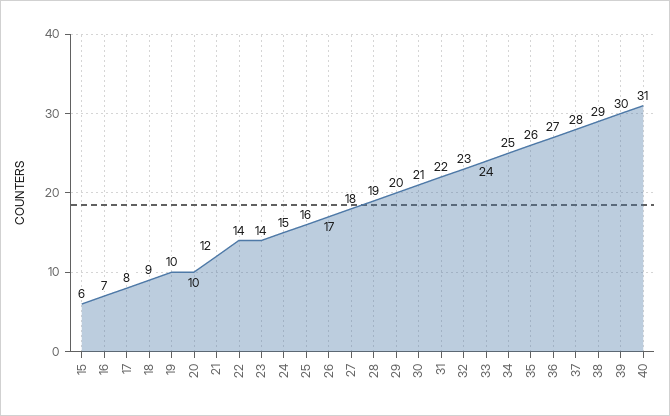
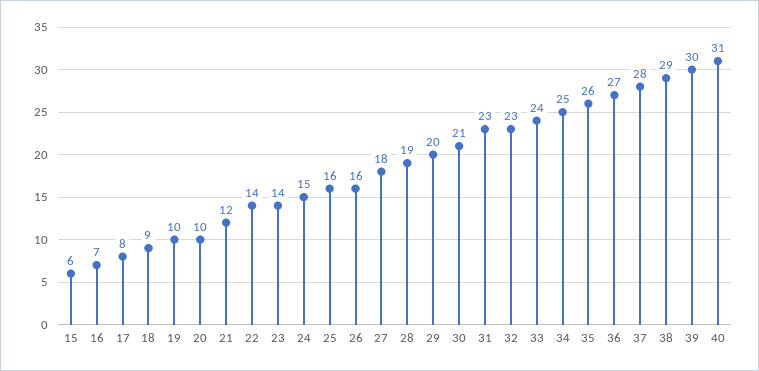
26: 17 -> 16
31: 22 -> 23

